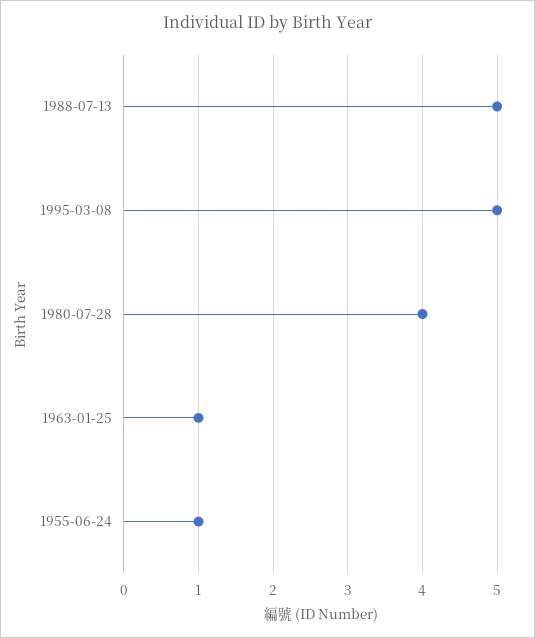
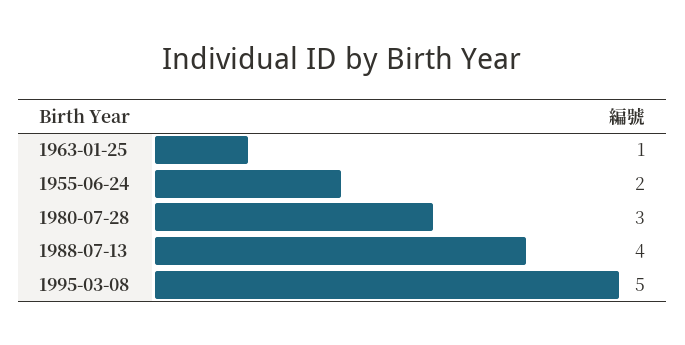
1988-07-13: 5 -> 4
1980-07-28: 4 -> 3
1955-06-24: 1 -> 2

